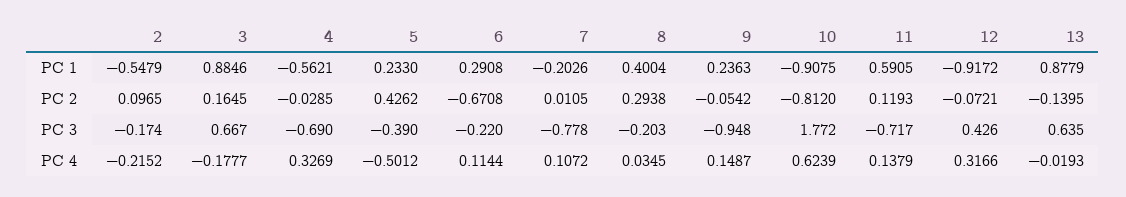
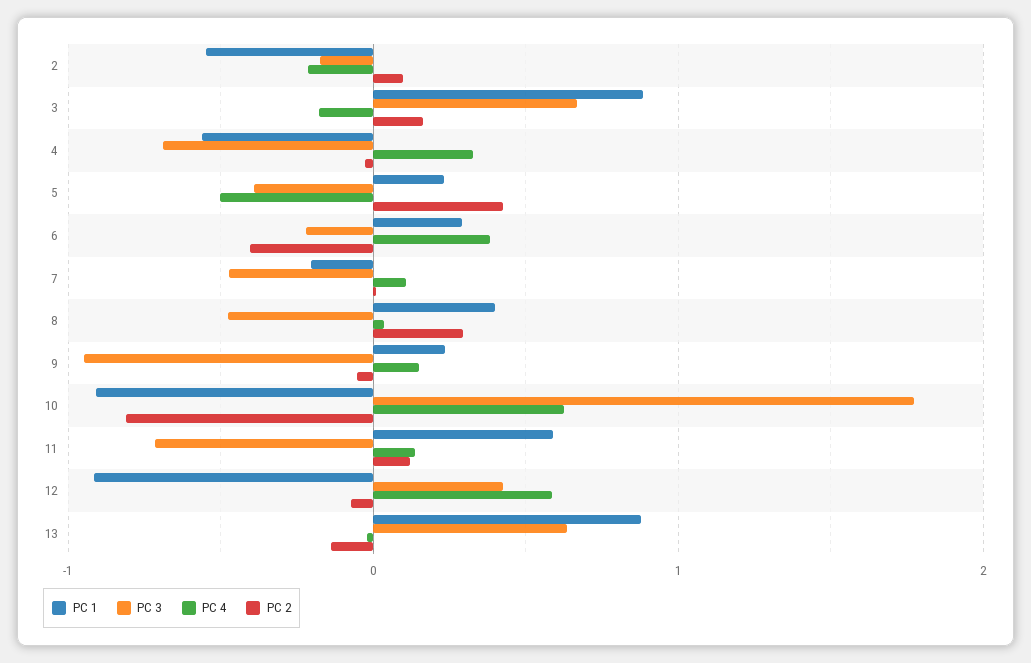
PC 2, 6: -0.6708 -> -0.4
PC 3, 7: -0.778 -> -0.5
PC 3, 8: -0.203 -> -0.5
PC 4, 6: 0.1144 -> 0.4
PC 4, 12: 0.3166 -> 0.6

